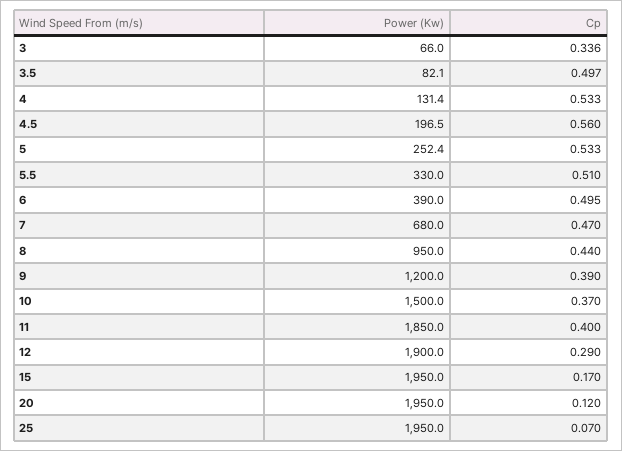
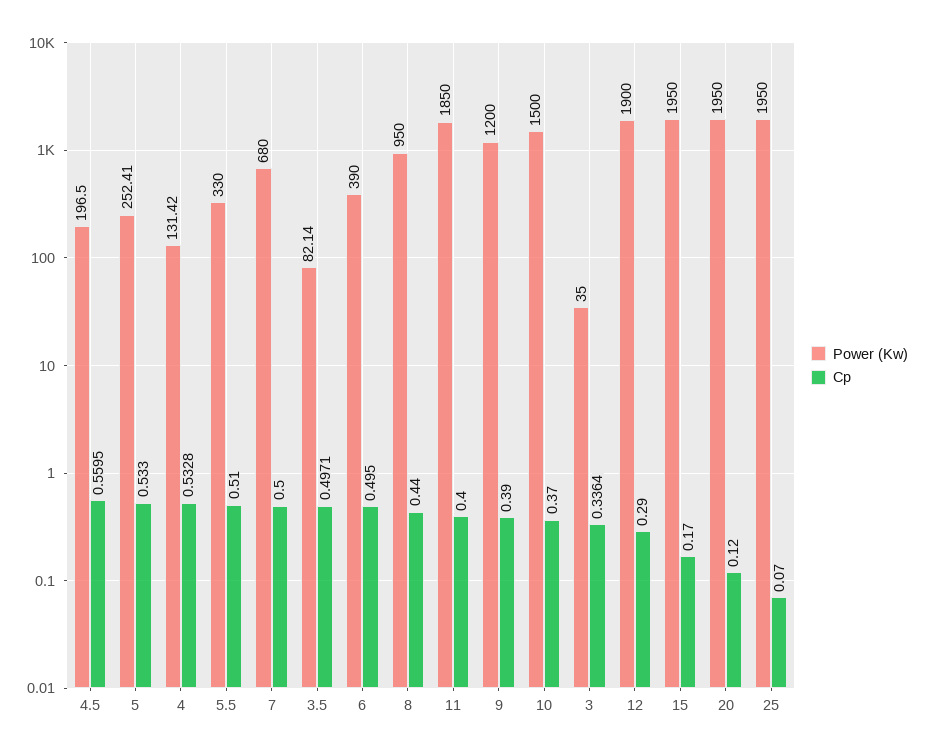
Power (Kw), 3: 66 -> 35
Cp, 7: 0.47 -> 0.5

